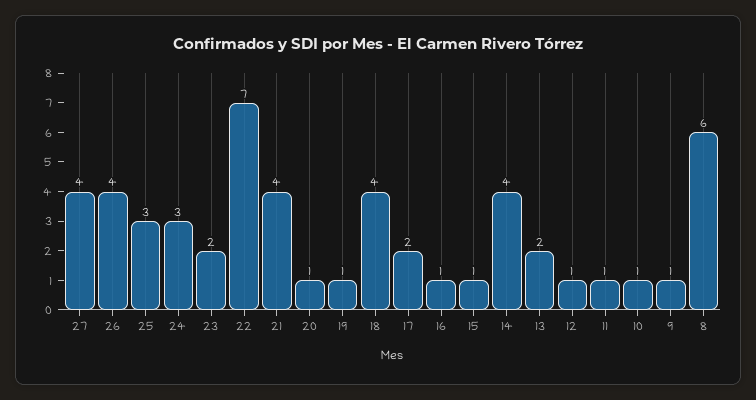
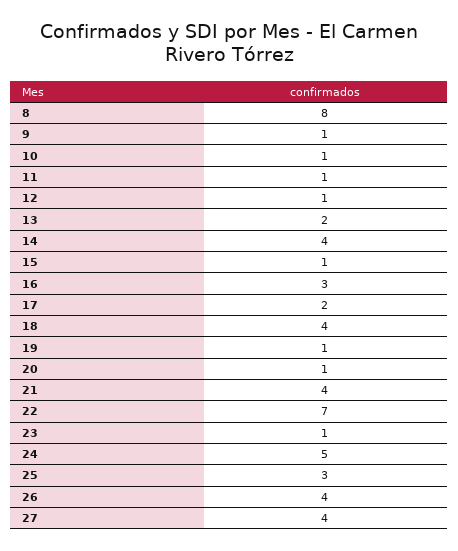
24: 3 -> 5
23: 2 -> 1
16: 1 -> 3
8: 6 -> 8

